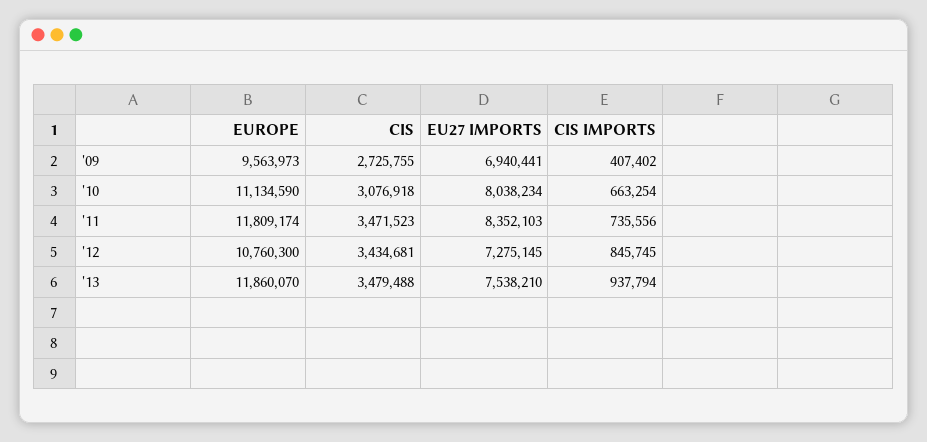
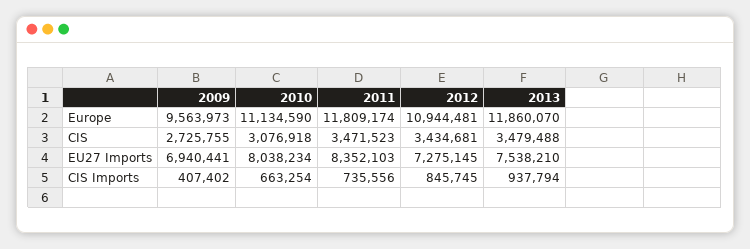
EUROPE, '12: 10760300 -> 10944481

